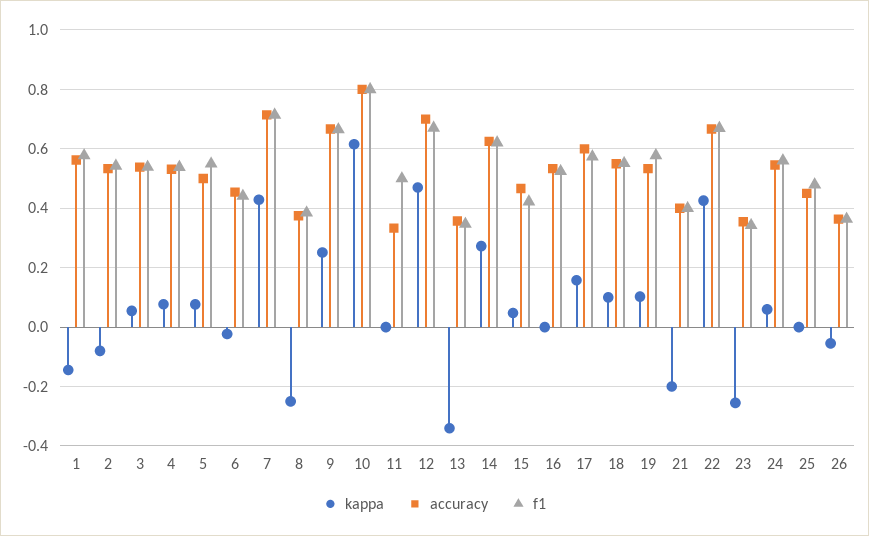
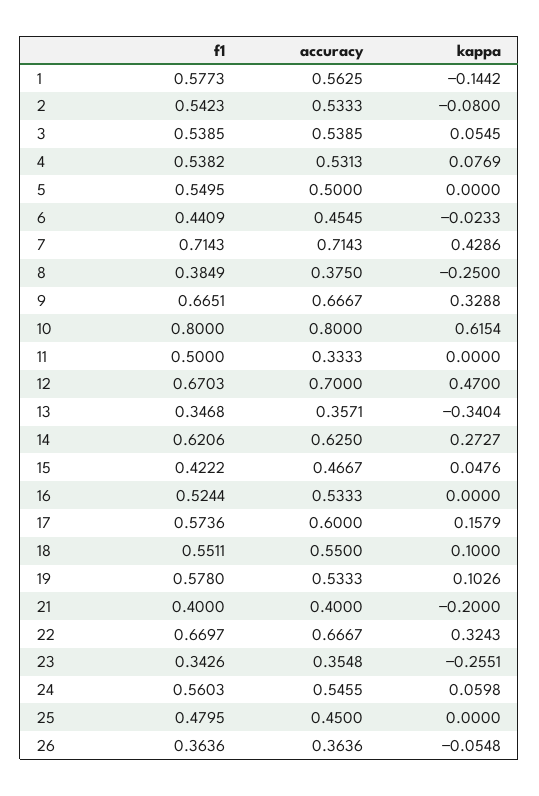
kappa, 5: 0.075 -> 0
kappa, 9: 0.25 -> 0.3288
kappa, 22: 0.425 -> 0.3243

